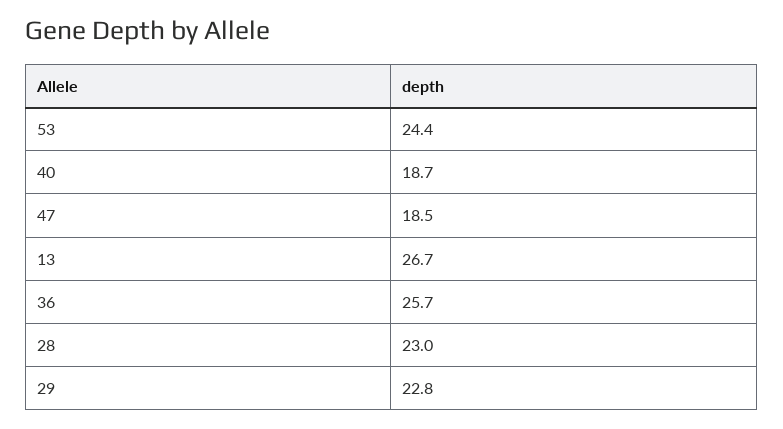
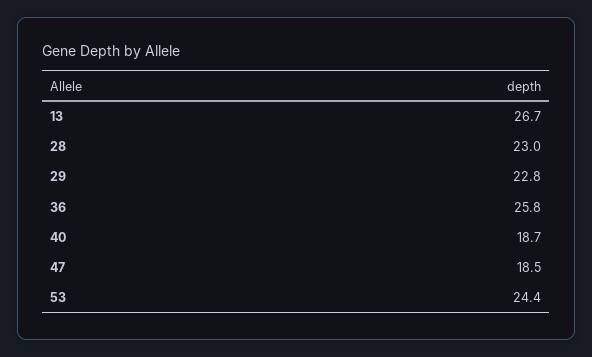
36: 25.7 -> 25.8

